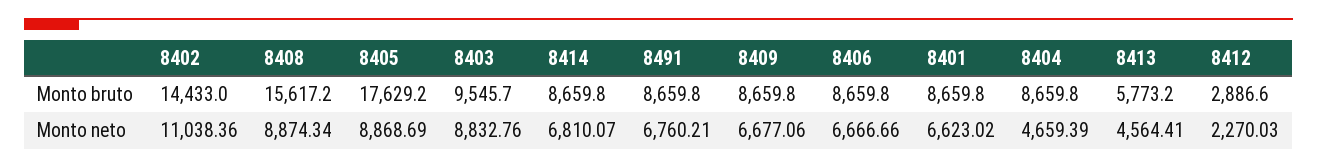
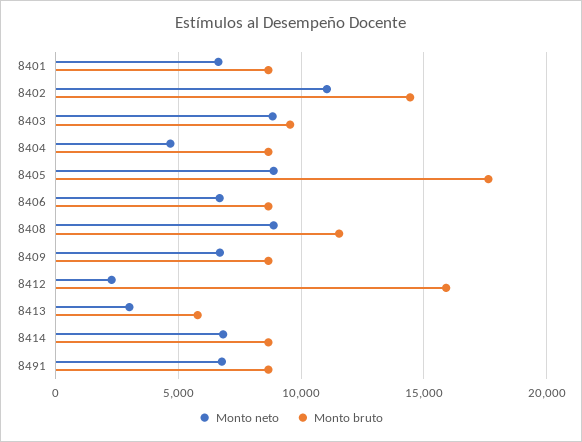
Monto bruto, 8408: 15617.2 -> 11500
Monto bruto, 8412: 2886.6 -> 16000
Monto neto, 8413: 4564.41 -> 3000

